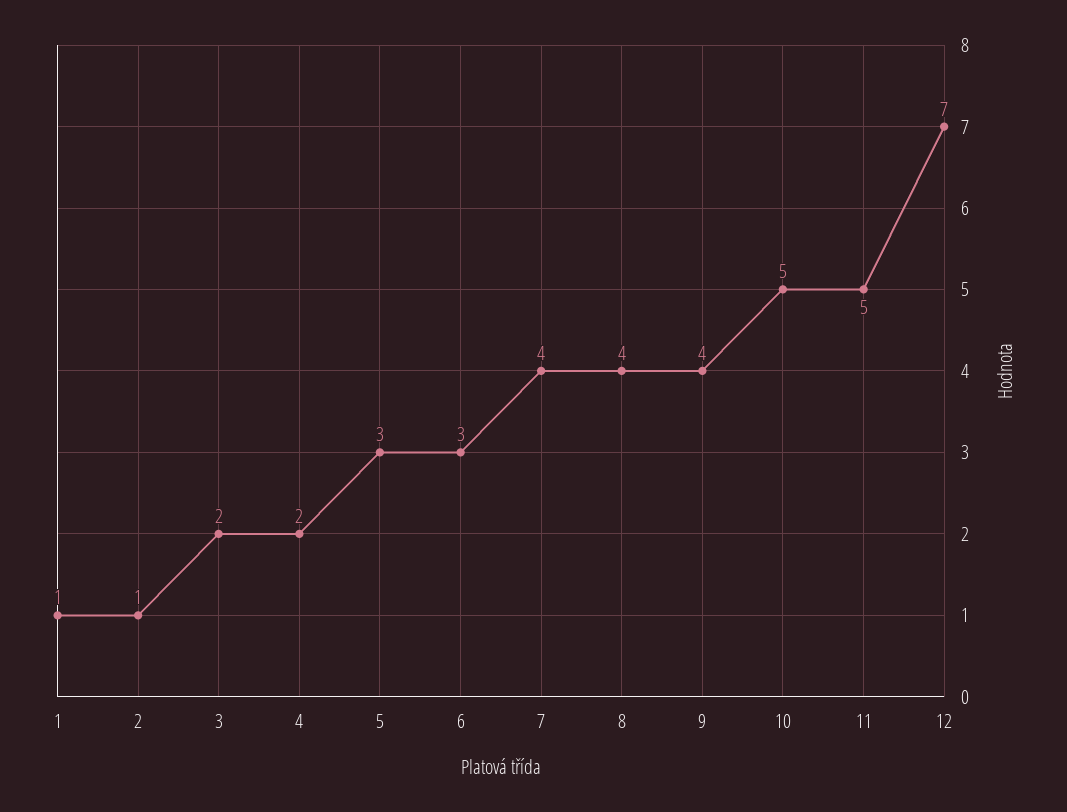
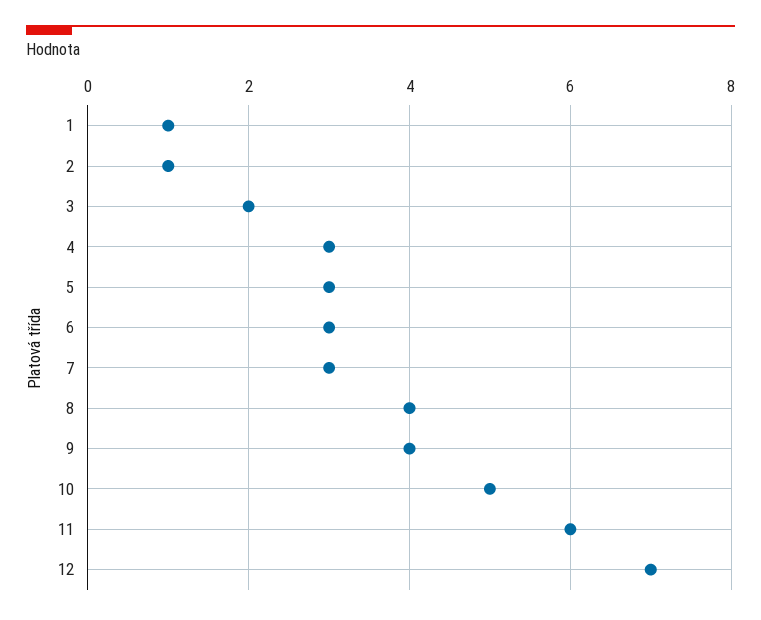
4: 2 -> 3
7: 4 -> 3
11: 5 -> 6

